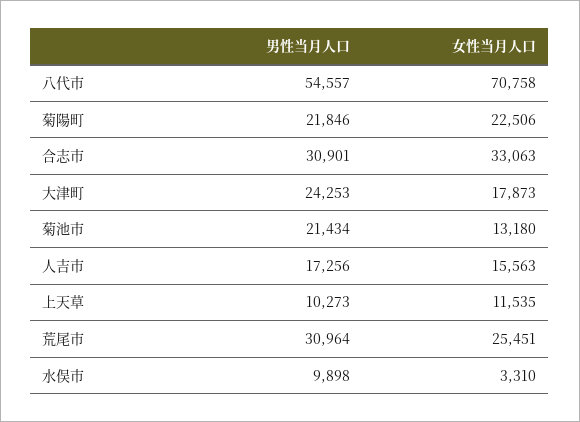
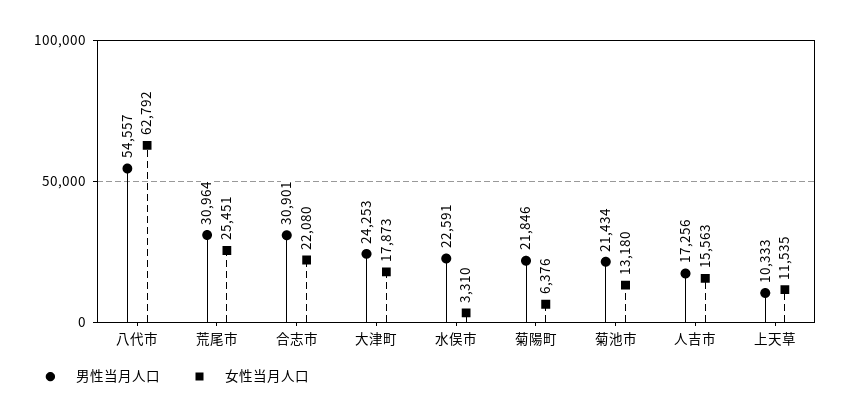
女性当月人口, 八代市: 70758 -> 62792
女性当月人口, 菊陽町: 22506 -> 6376
女性当月人口, 合志市: 33063 -> 22080
男性当月人口, 上天草: 10273 -> 10333
男性当月人口, 水俣市: 9898 -> 22591

